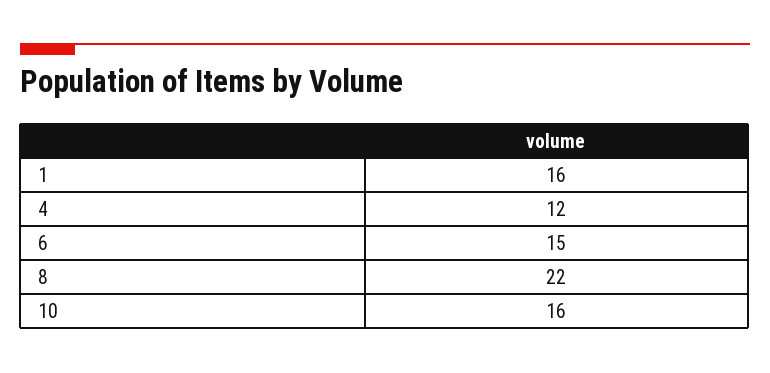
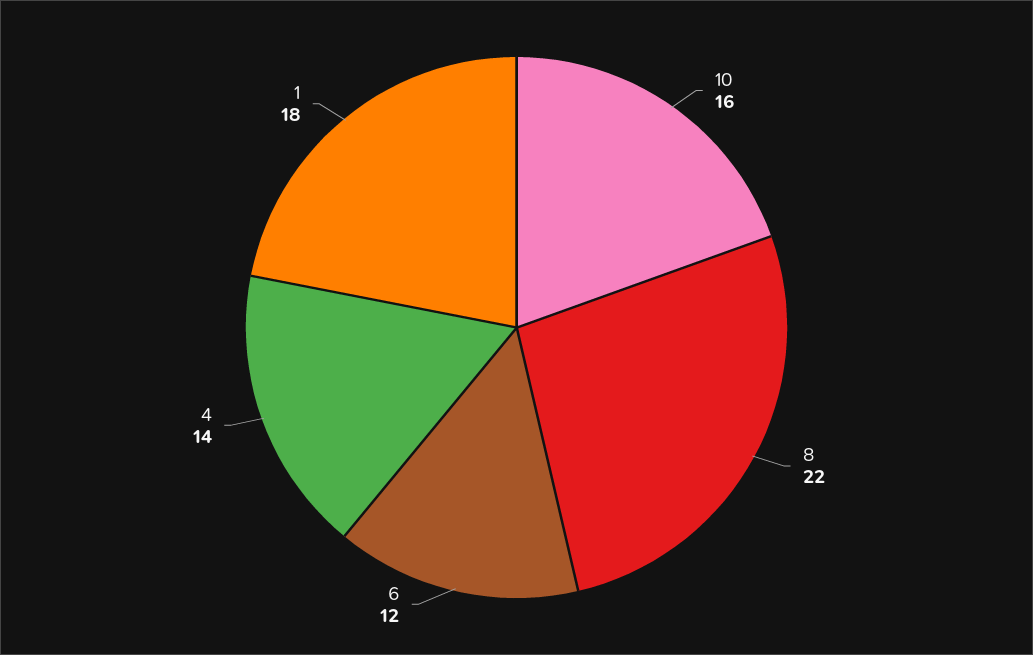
1: 16 -> 18
4: 12 -> 14
6: 15 -> 12

